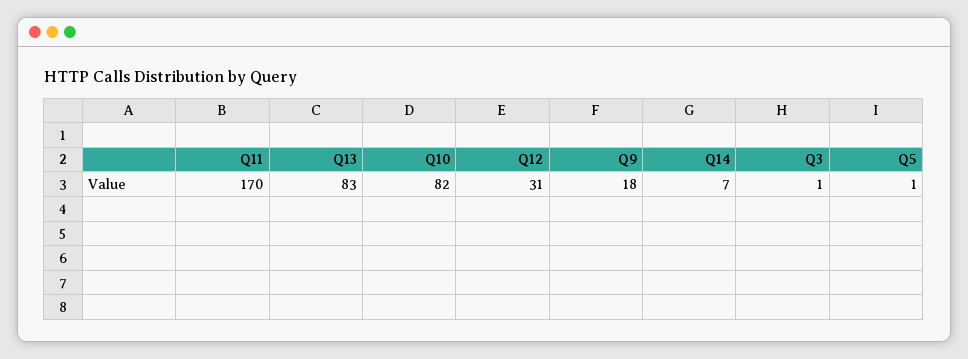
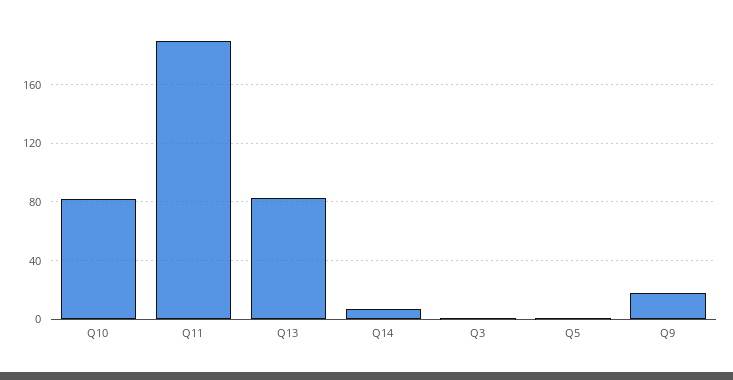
Q11: 170 -> 190
Q12: 31 -> none

